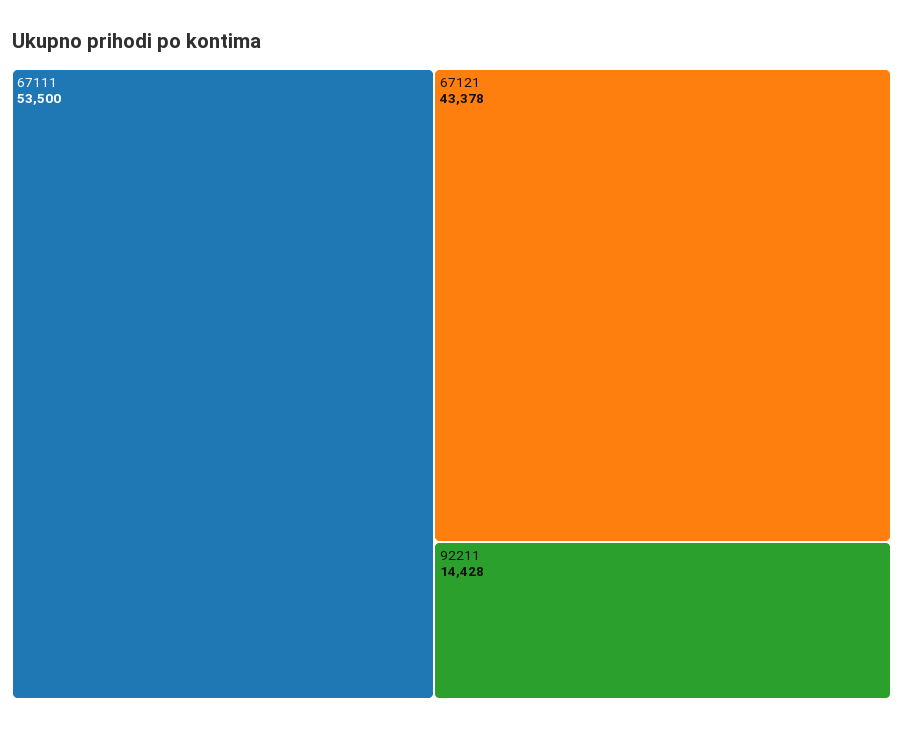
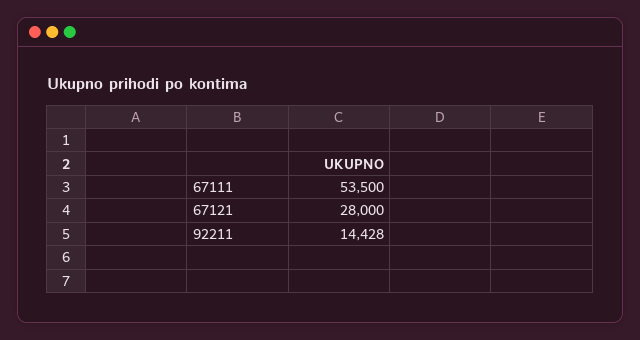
67121: 43378 -> 28000

